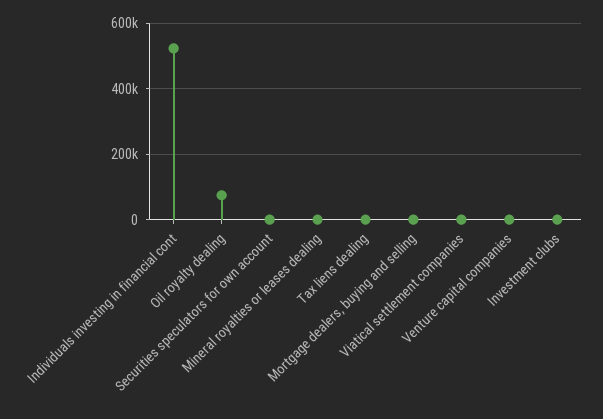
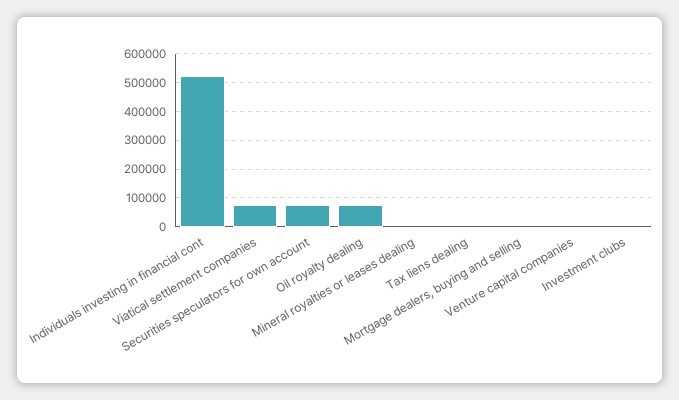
Securities speculators for own account: 0 -> 75000
Viatical settlement companies: 0 -> 75000

